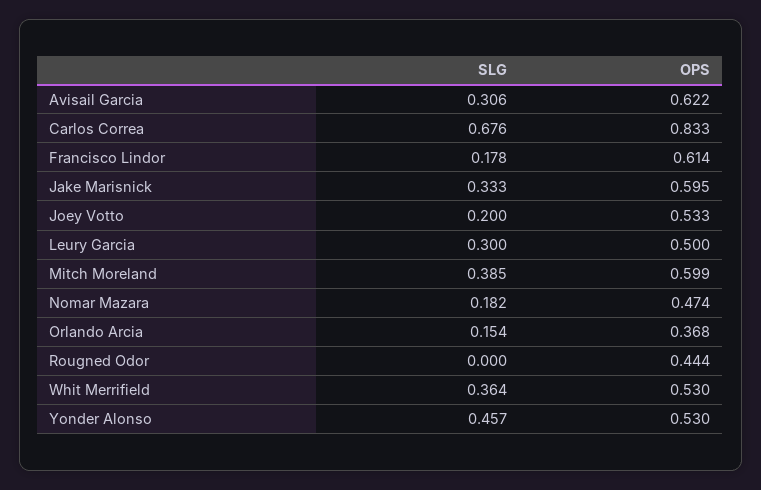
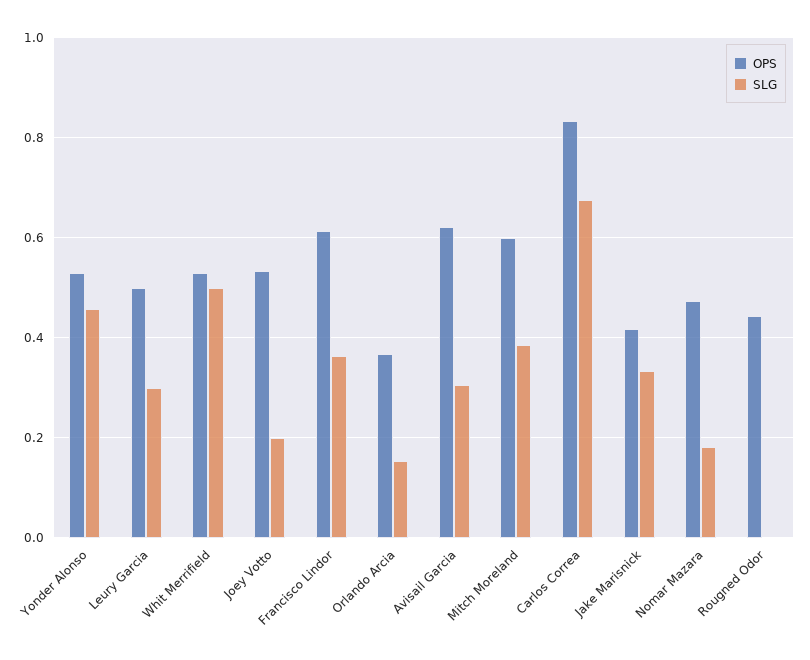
SLG, Francisco Lindor: 0.178 -> 0.36
OPS, Jake Marisnick: 0.595 -> 0.42
SLG, Whit Merrifield: 0.364 -> 0.5

